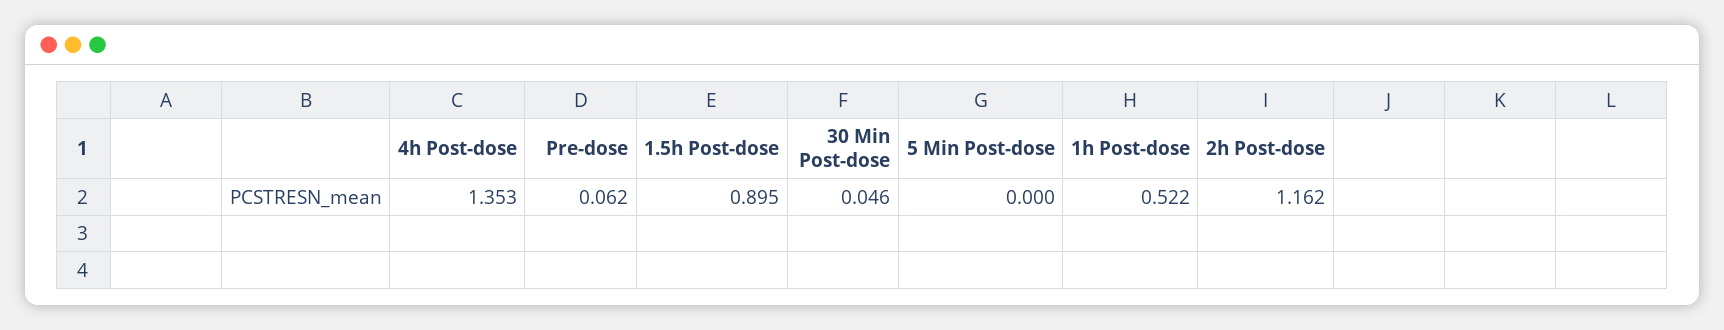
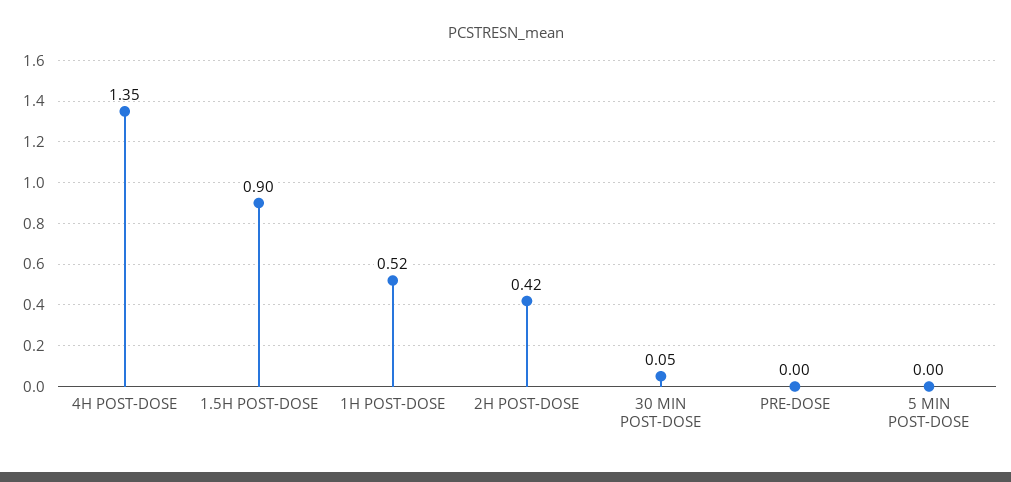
Pre-dose: 0.062 -> 0
2h Post-dose: 1.162 -> 0.42

